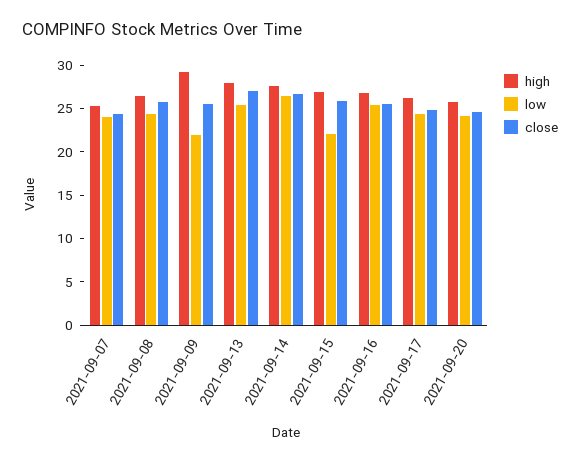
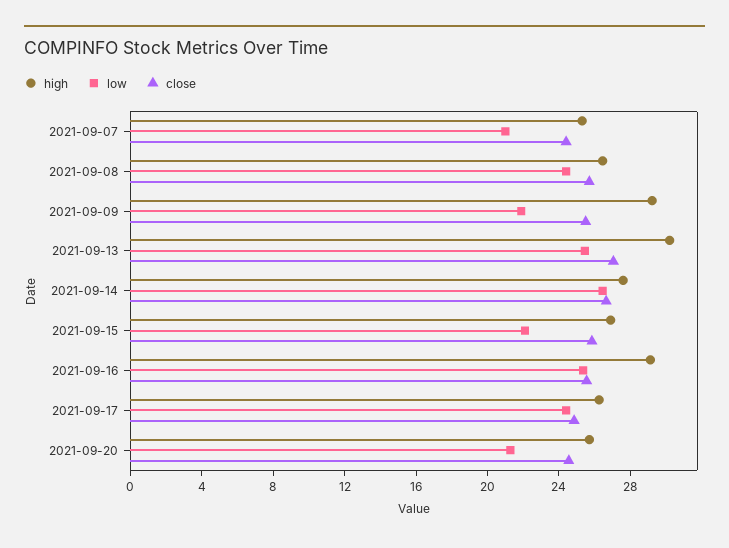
low, 2021-09-07: 24 -> 21
high, 2021-09-13: 28 -> 30
high, 2021-09-16: 27 -> 29
low, 2021-09-20: 24 -> 21

